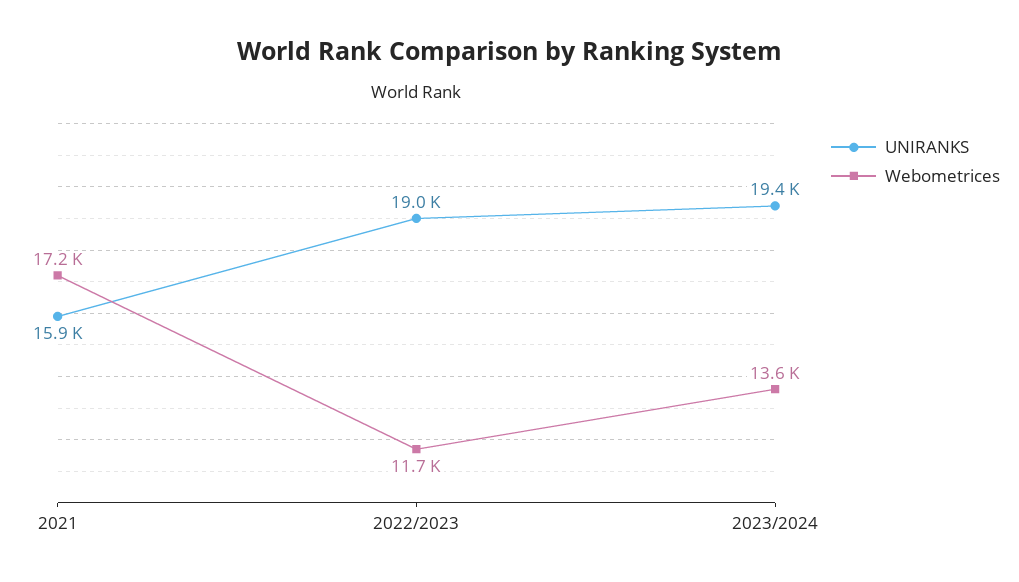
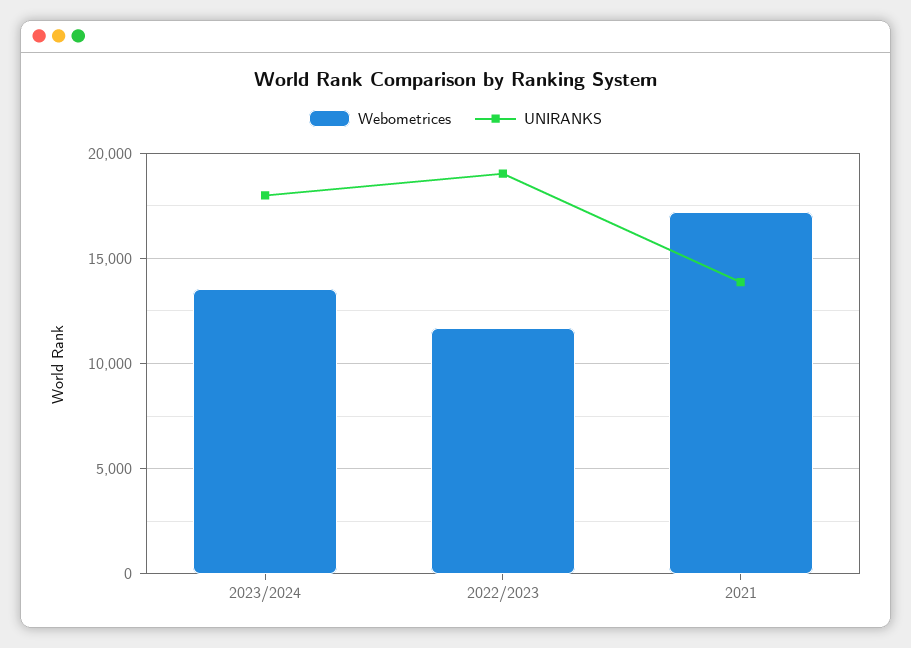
UNIRANKS, 2021: 15900 -> 14000
UNIRANKS, 2023/2024: 19400 -> 18000

